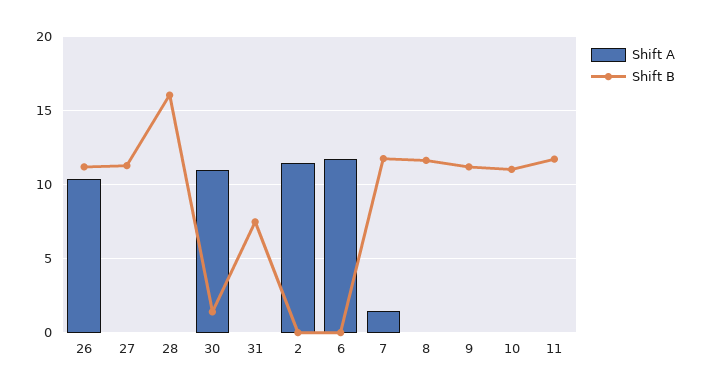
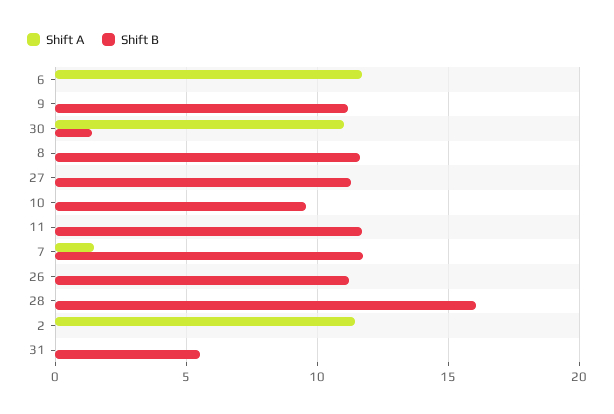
Shift A, 26: 10.5 -> 0
Shift B, 31: 7.5 -> 5.5
Shift B, 10: 11 -> 9.5

